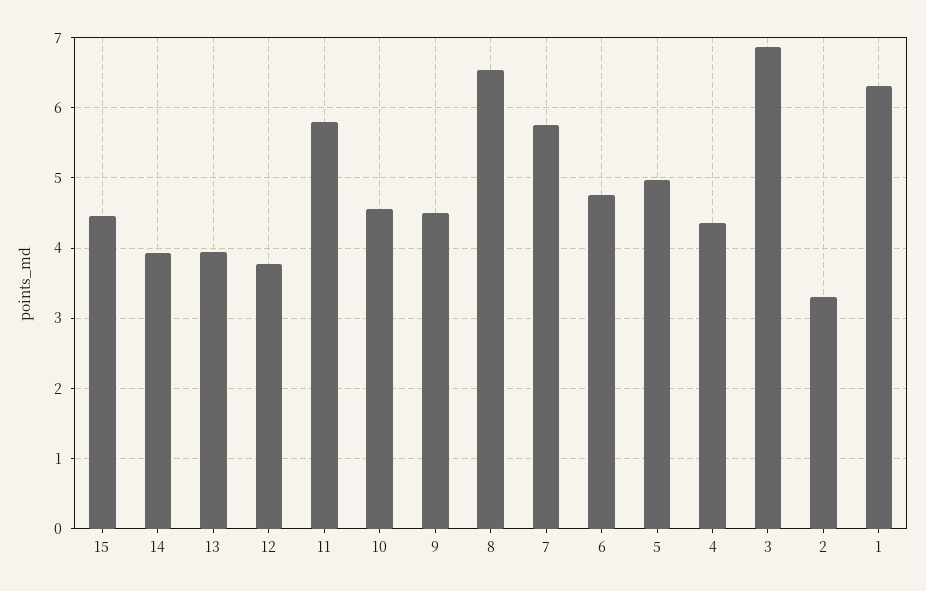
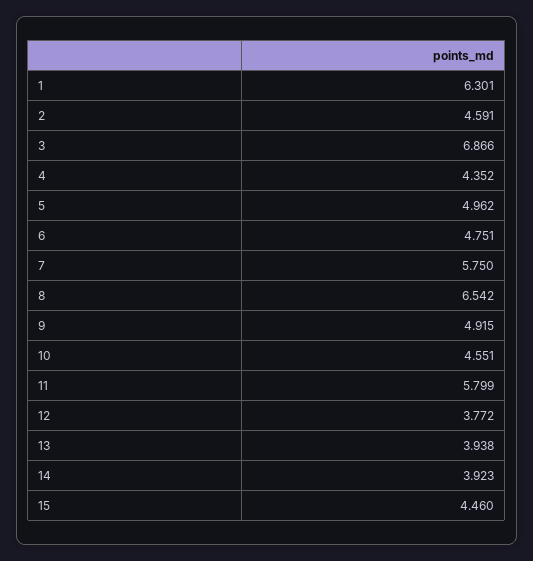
9: 4.5 -> 4.915
2: 3.3 -> 4.591

